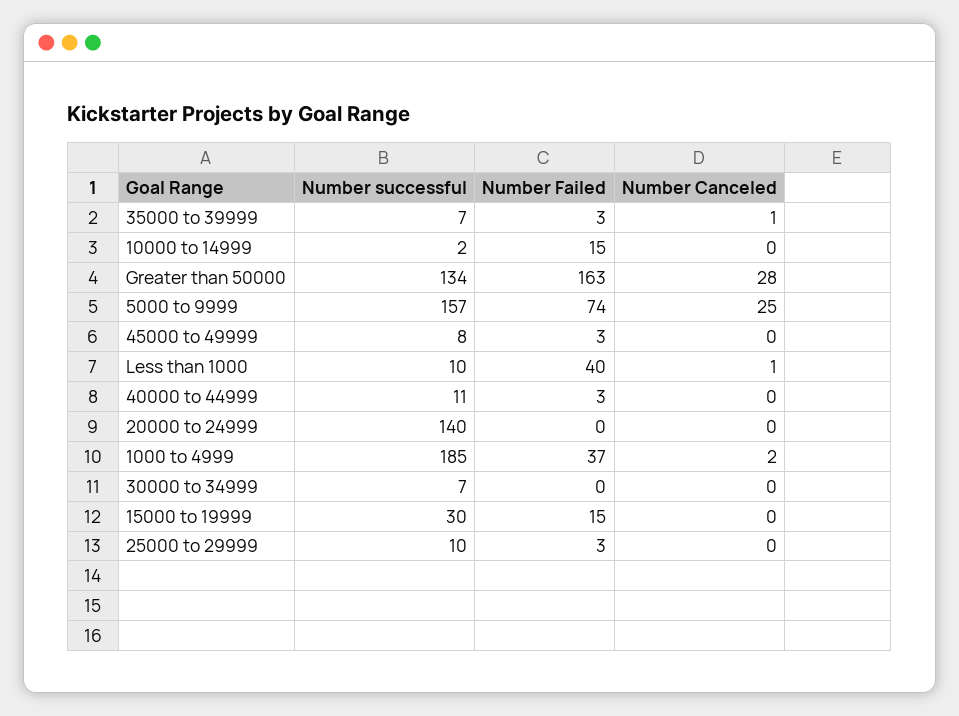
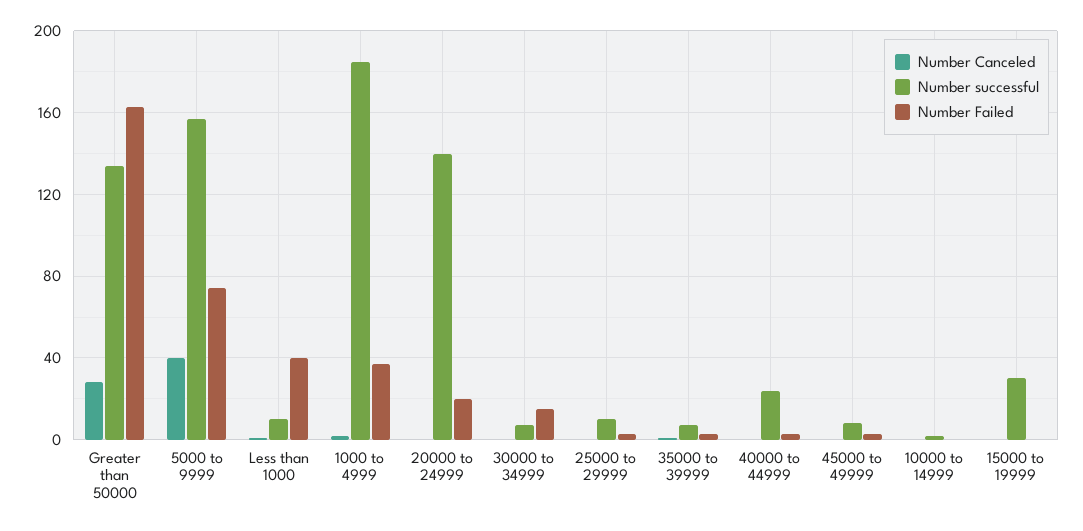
Number Failed, 10000 to 14999: 15 -> 0
Number Canceled, 5000 to 9999: 25 -> 40
Number successful, 40000 to 44999: 11 -> 25
Number Failed, 20000 to 24999: 0 -> 20
Number Failed, 30000 to 34999: 0 -> 15
Number Failed, 15000 to 19999: 15 -> 0

